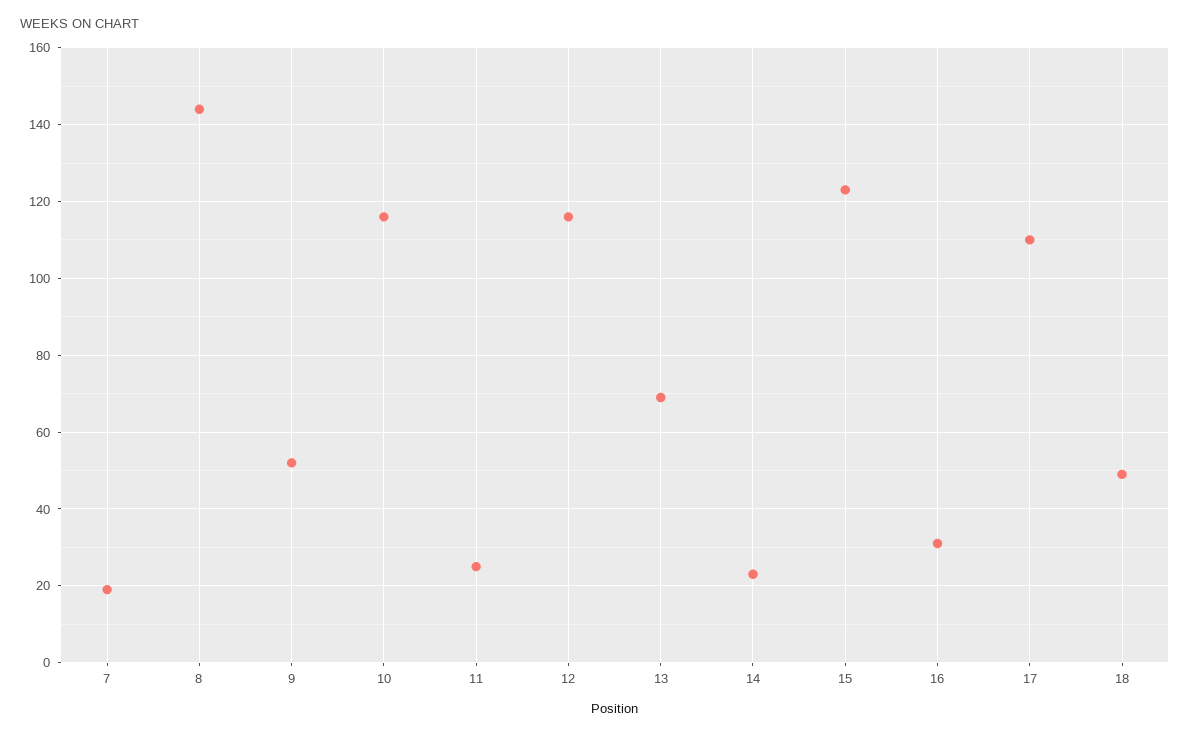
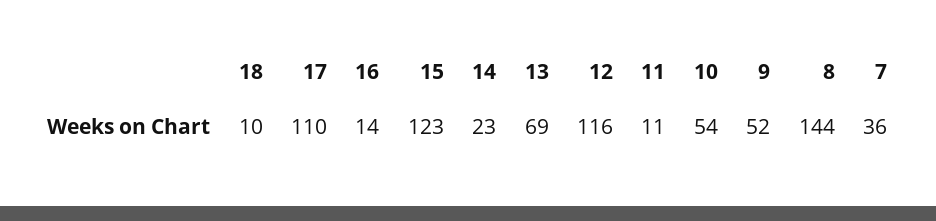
7: 20 -> 36
10: 115 -> 54
11: 25 -> 11
16: 30 -> 14
18: 50 -> 10

